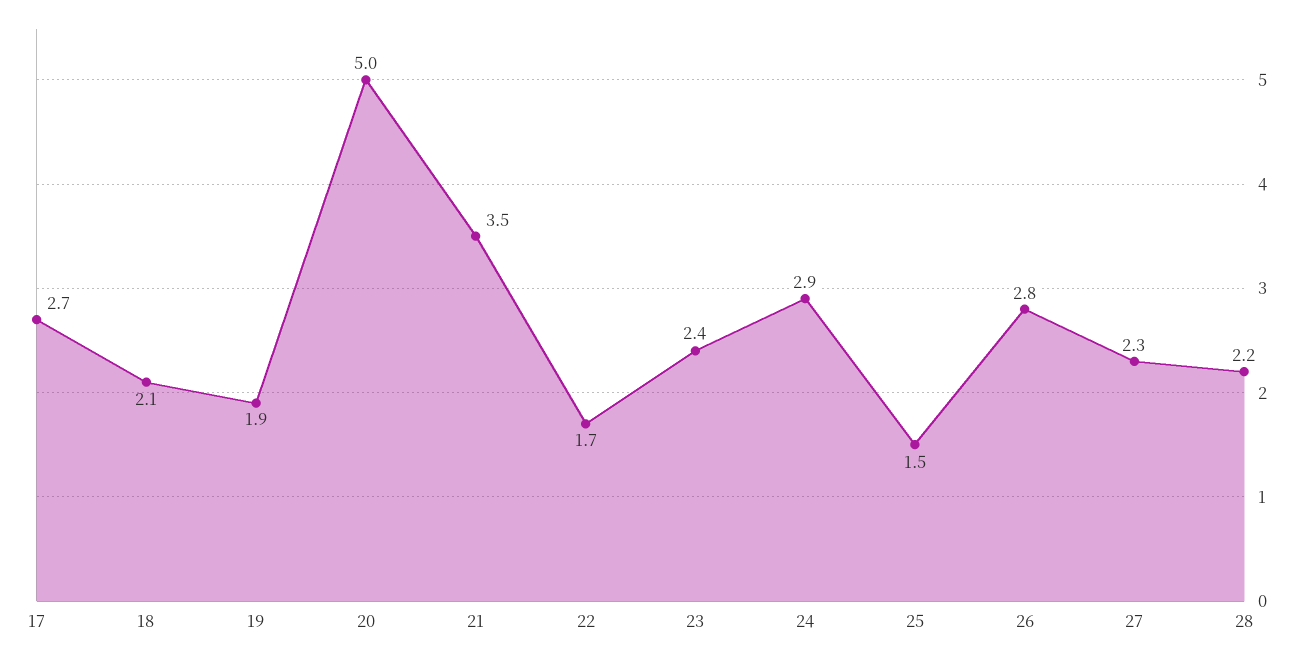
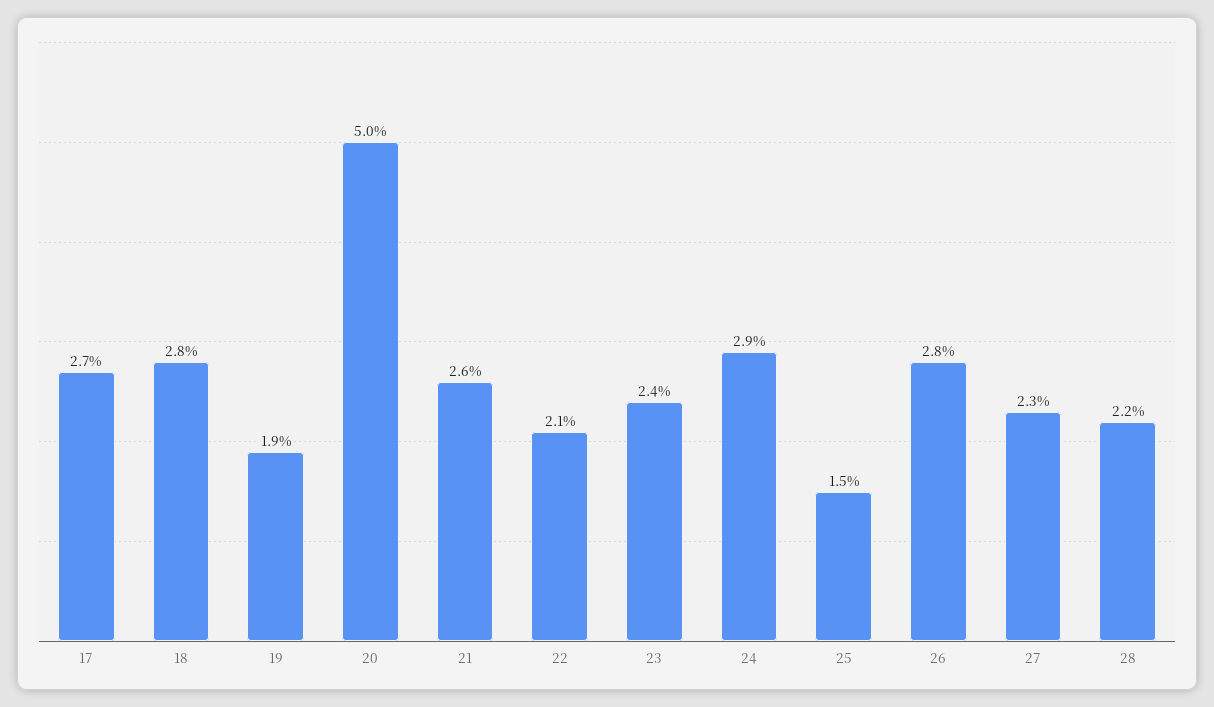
18: 2.1 -> 2.8
21: 3.5 -> 2.6
22: 1.7 -> 2.1

